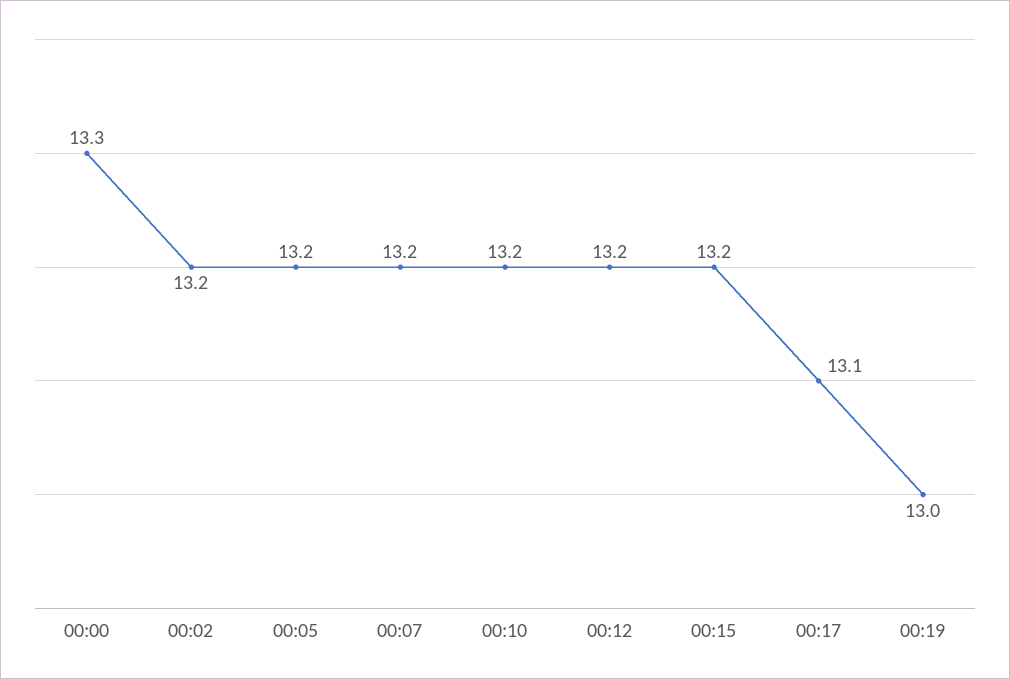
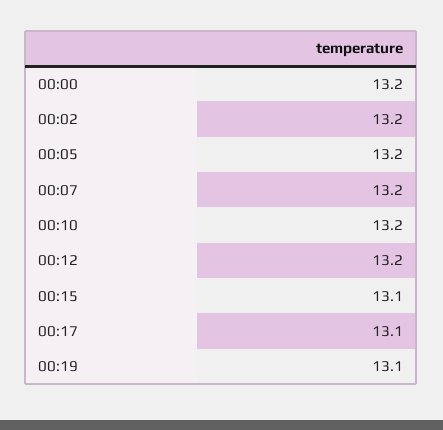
00:00: 13.3 -> 13.2
00:15: 13.2 -> 13.1
00:19: 13 -> 13.1

